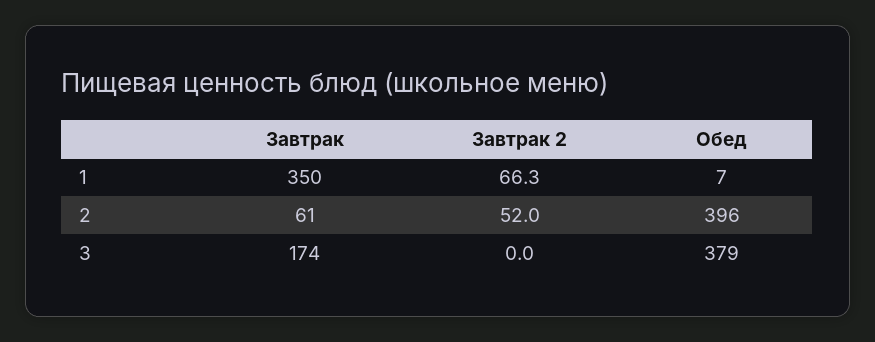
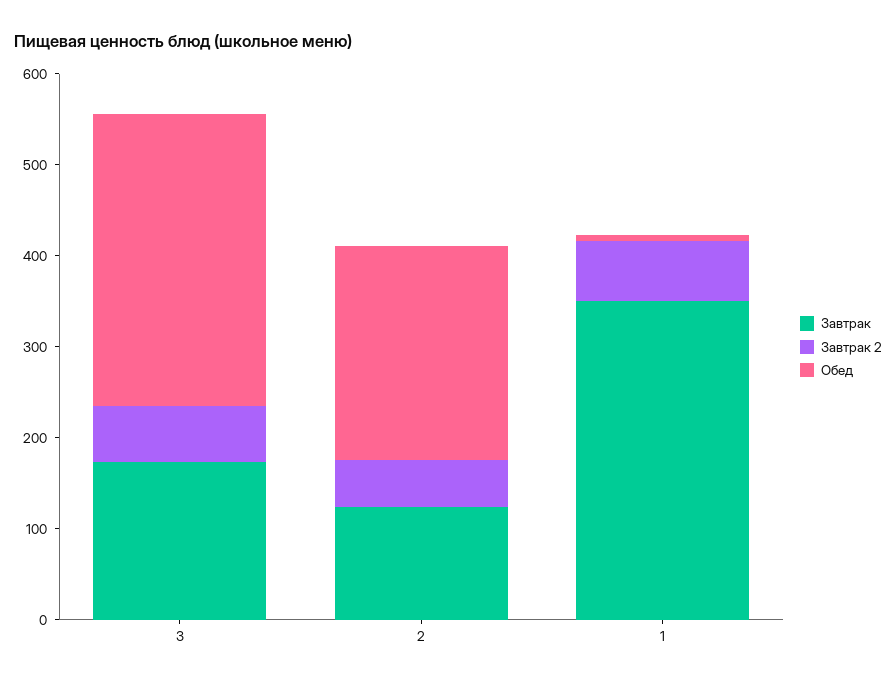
Завтрак, 2: 61 -> 120
Обед, 2: 396 -> 240
Завтрак 2, 3: 0 -> 60
Обед, 3: 379 -> 320

